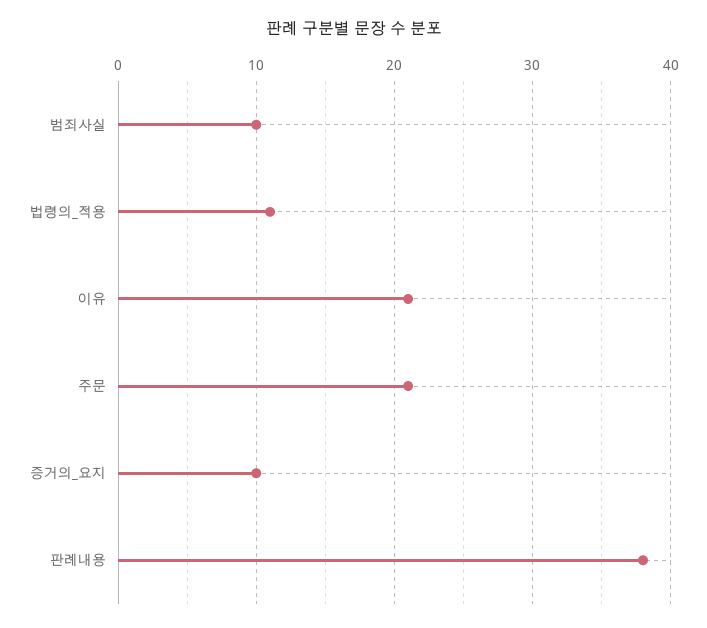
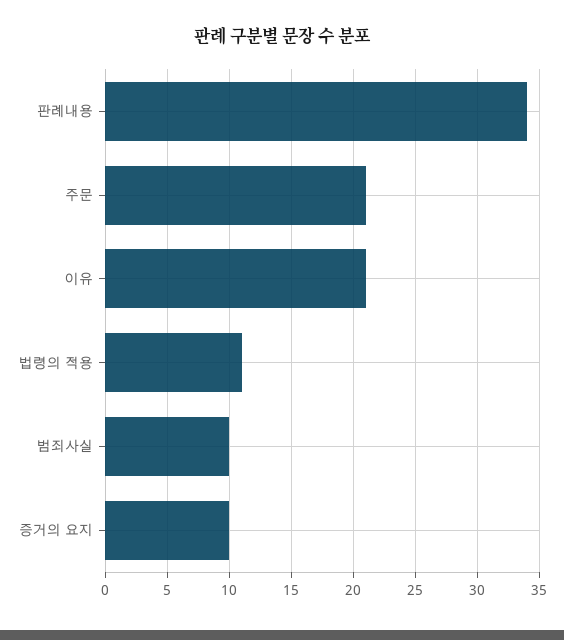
판례내용: 38 -> 34

